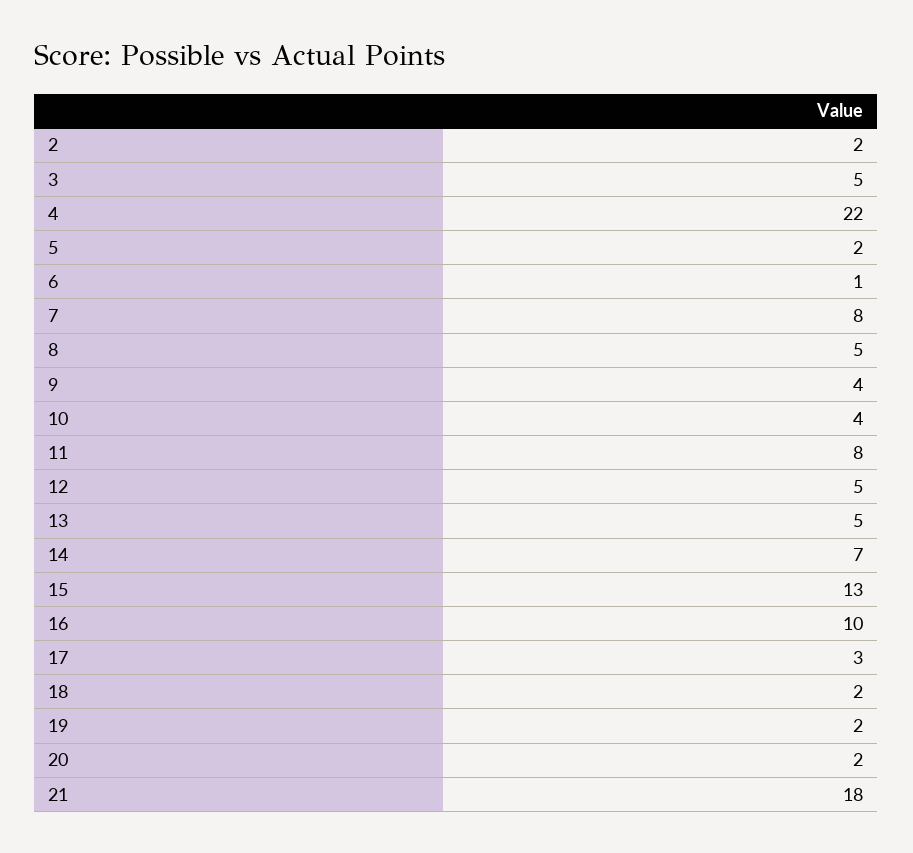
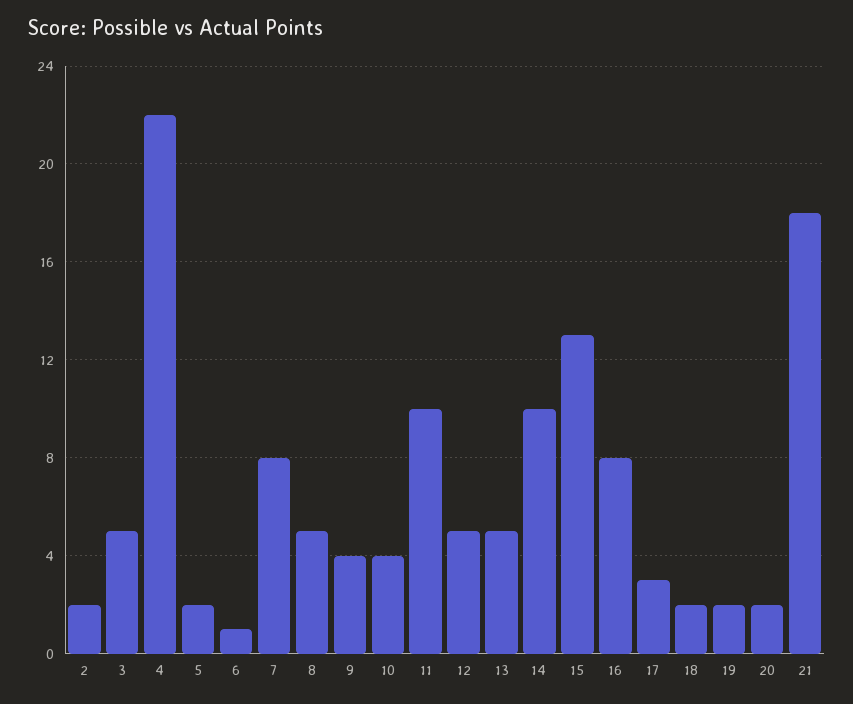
11: 8 -> 10
14: 7 -> 10
16: 10 -> 8

